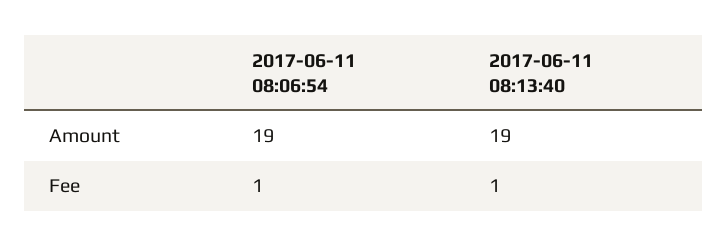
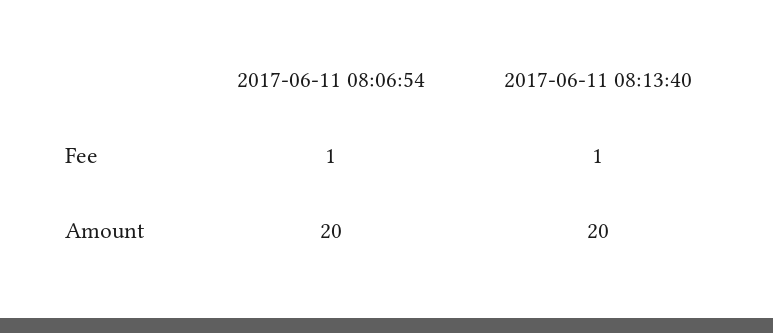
2017-06-11 08:06:54, Amount: 19 -> 20
2017-06-11 08:13:40, Amount: 19 -> 20

